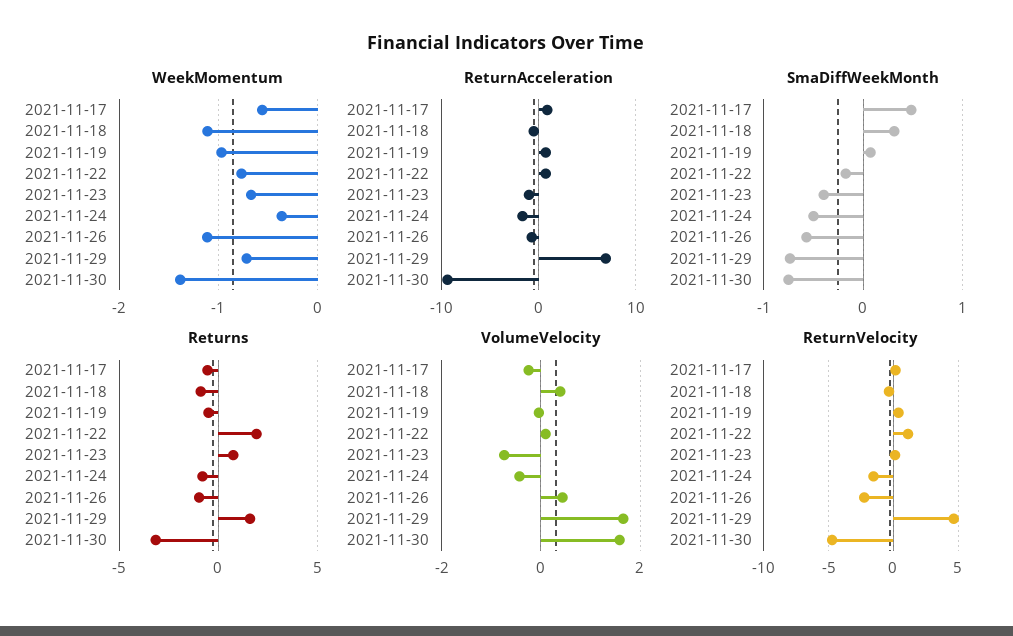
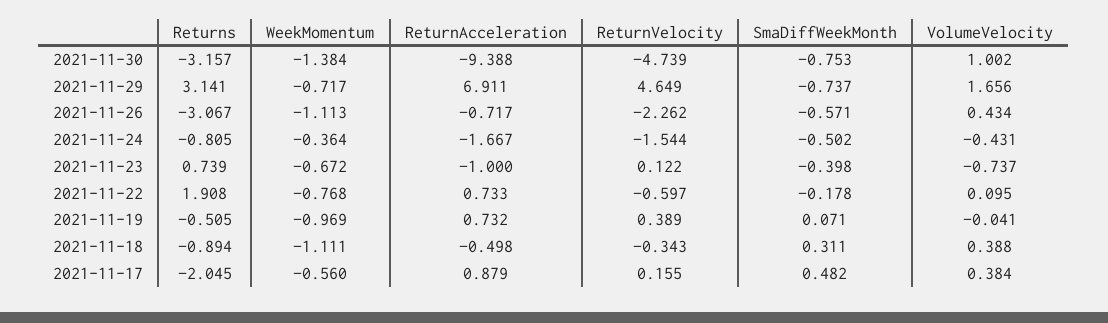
Returns, 2021-11-17: -0.5 -> -2.045
Returns, 2021-11-26: -1 -> -3.067
Returns, 2021-11-29: 1.5 -> 3.141
VolumeVelocity, 2021-11-17: -0.2 -> 0.384
VolumeVelocity, 2021-11-30: 1.6 -> 1.002
ReturnVelocity, 2021-11-22: 1 -> -0.597

